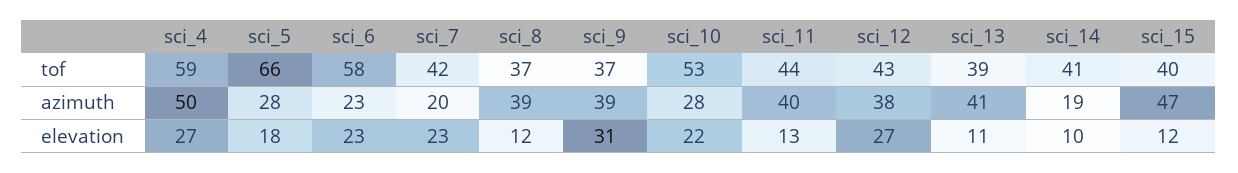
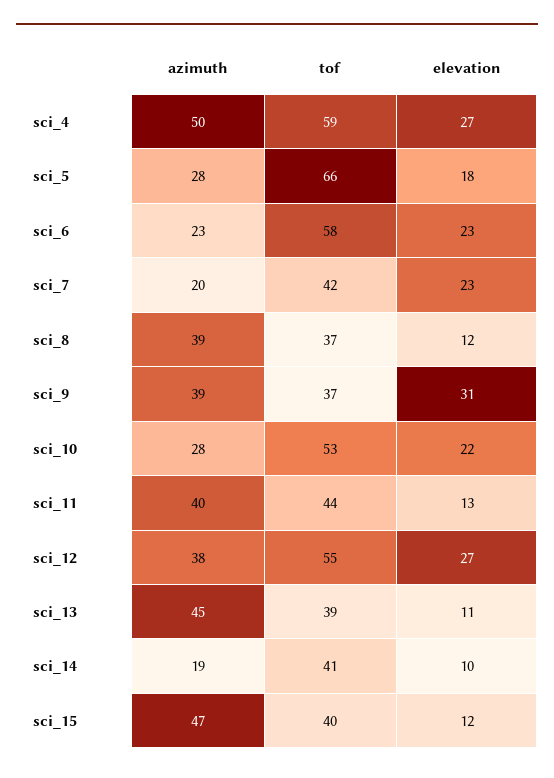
sci_12, tof: 43 -> 55
sci_13, azimuth: 41 -> 45

